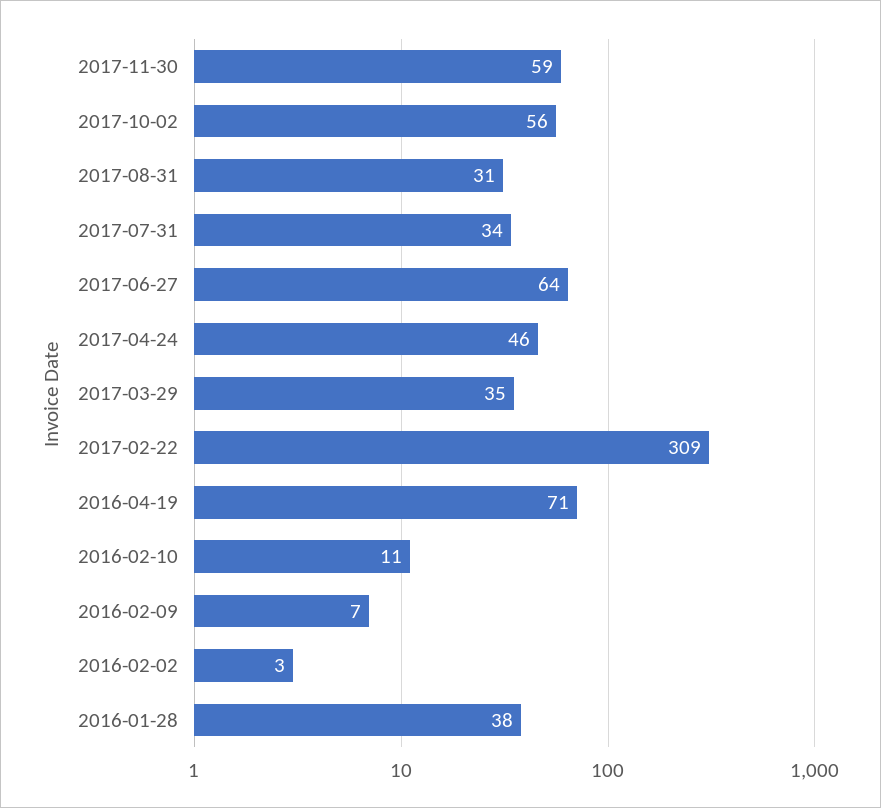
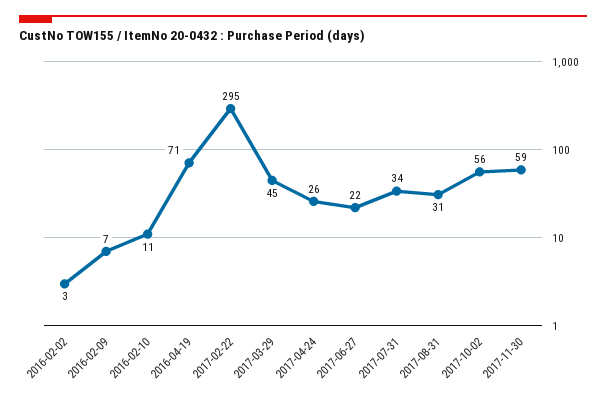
2017-06-27: 64 -> 22
2017-04-24: 46 -> 26
2017-03-29: 35 -> 45
2017-02-22: 309 -> 295
2016-01-28: 38 -> none

